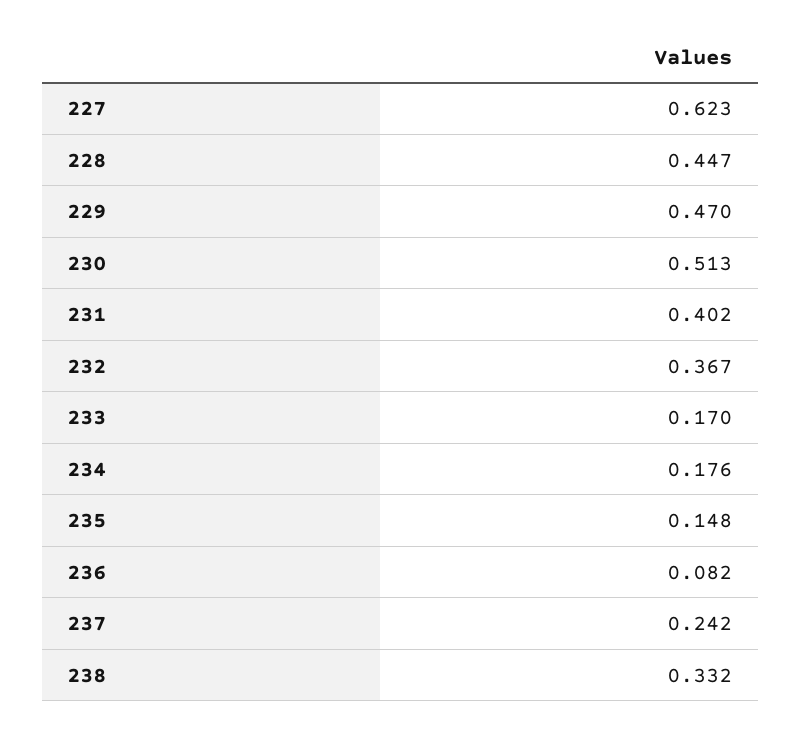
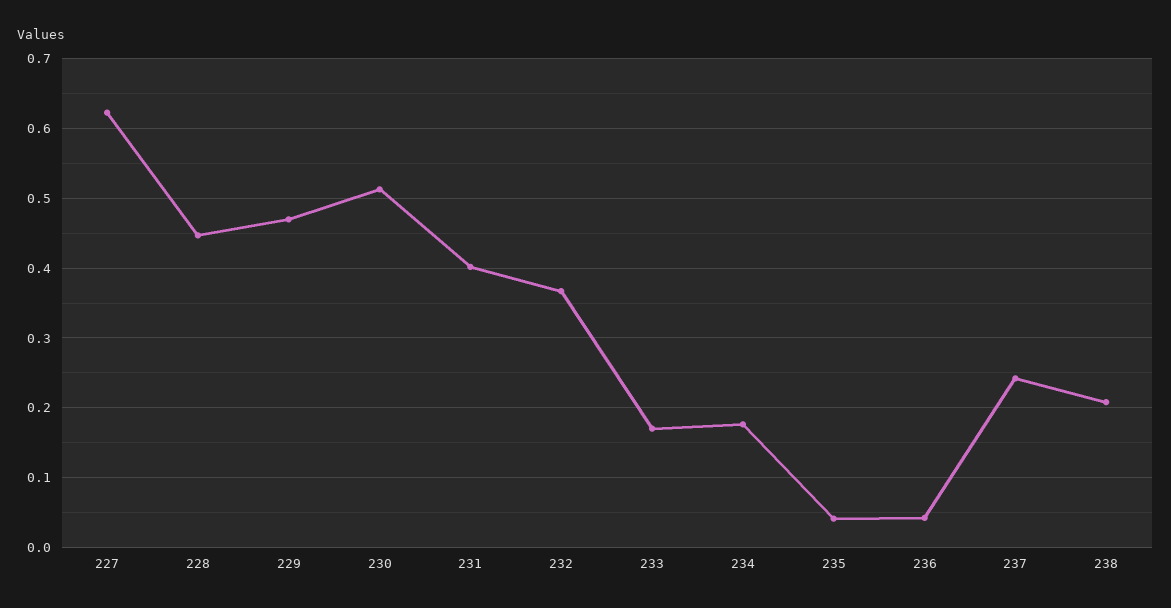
235: 0.148 -> 0.04
236: 0.082 -> 0.04
238: 0.332 -> 0.21

